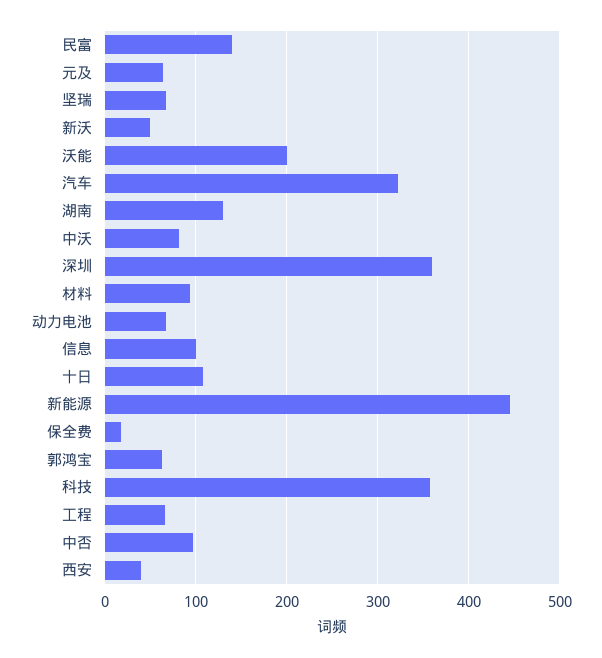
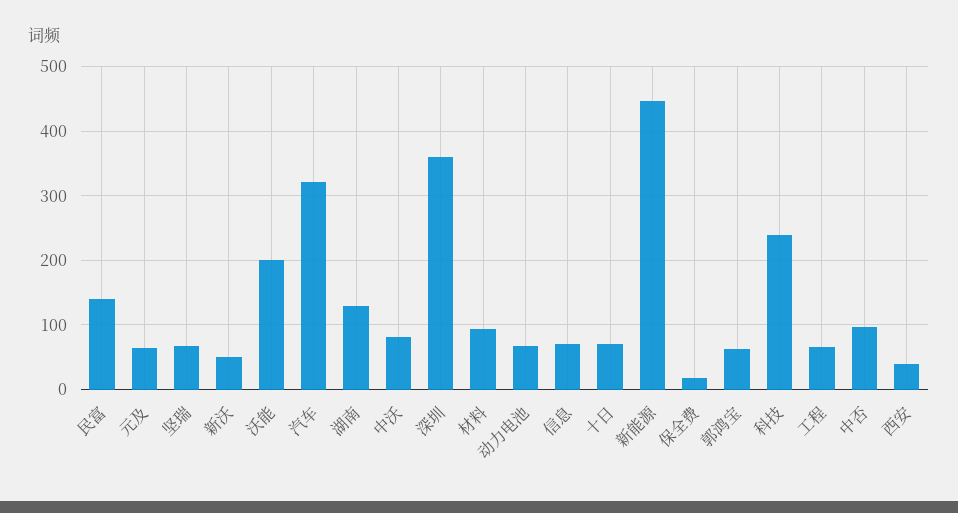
信息: 100 -> 70
十日: 110 -> 70
科技: 360 -> 240

